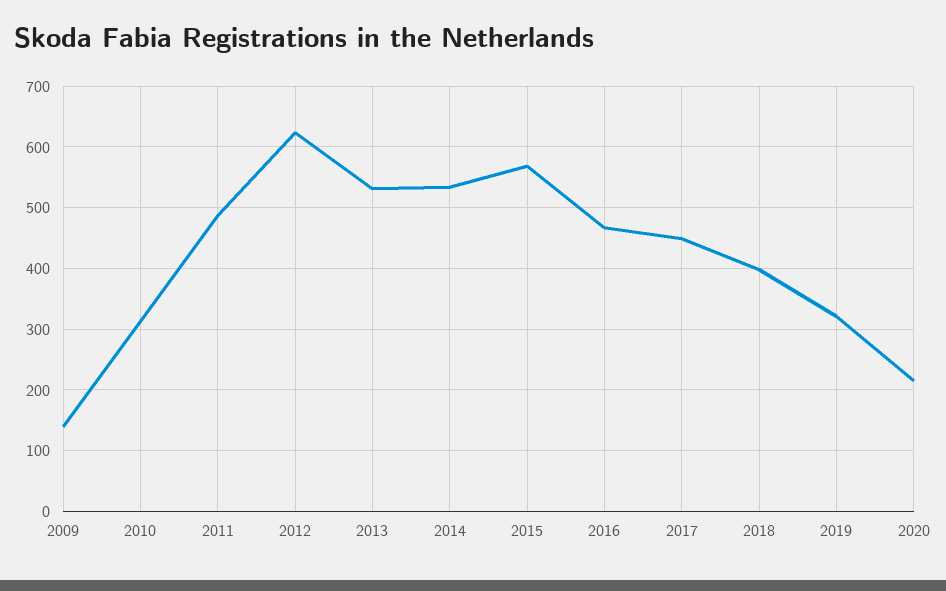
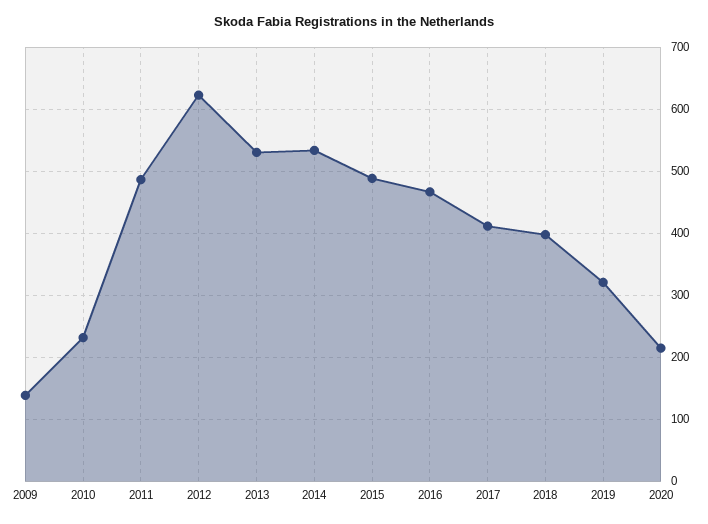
2010: 310 -> 230
2015: 570 -> 490
2017: 450 -> 410

